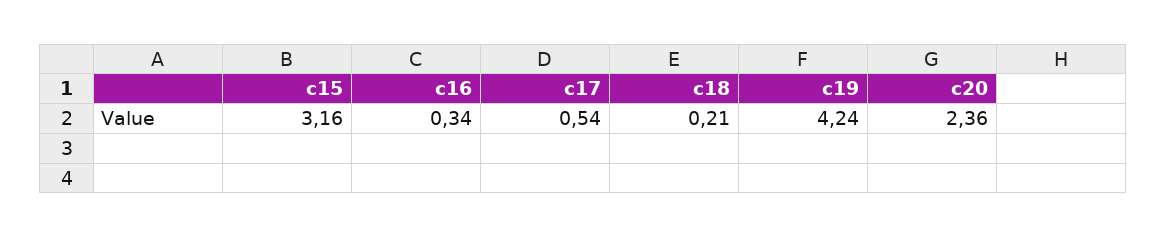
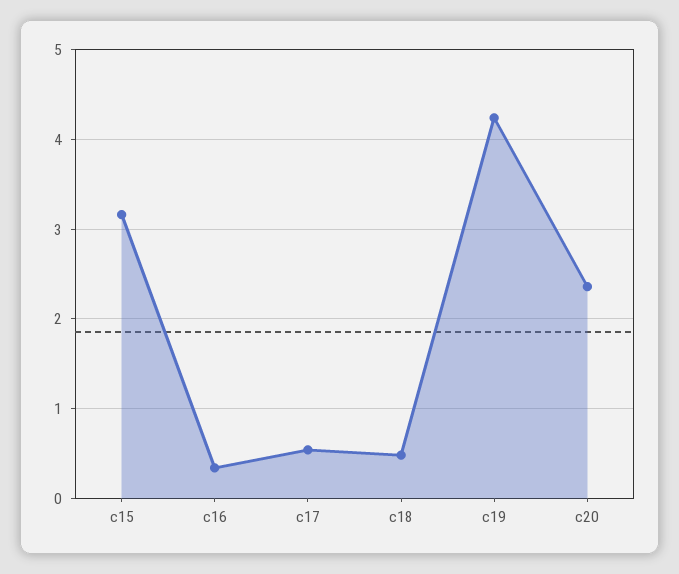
c18: 0.21 -> 0.5

